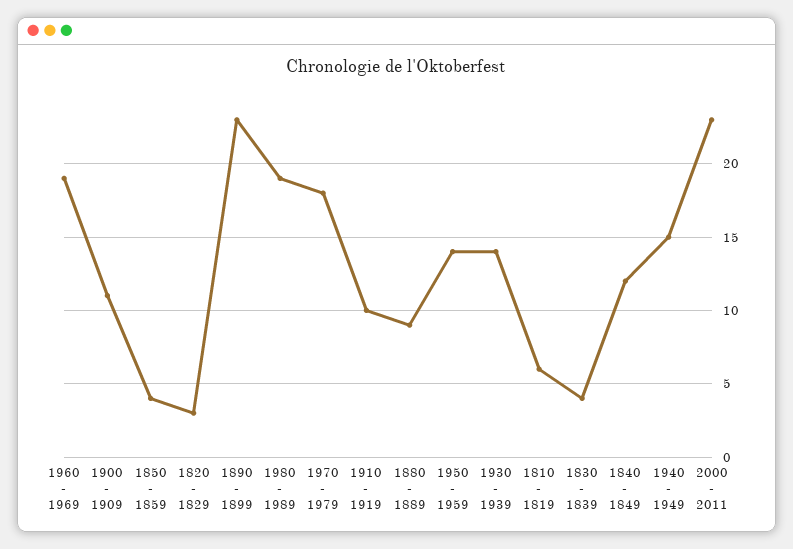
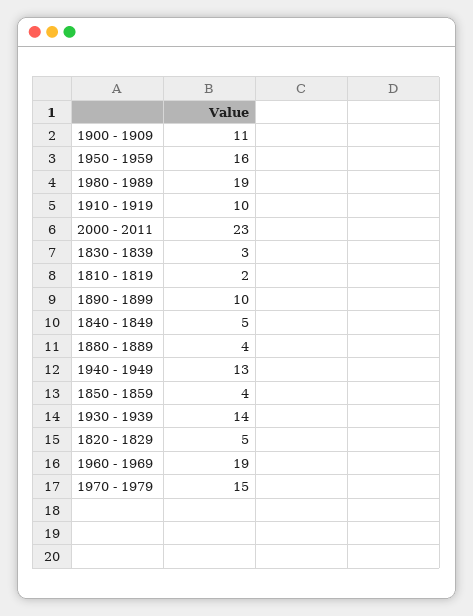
1820 - 1829: 3 -> 5
1890 - 1899: 23 -> 10
1970 - 1979: 18 -> 15
1880 - 1889: 9 -> 4
1950 - 1959: 14 -> 16
1810 - 1819: 6 -> 2
1830 - 1839: 4 -> 3
1840 - 1849: 12 -> 5
1940 - 1949: 15 -> 13

